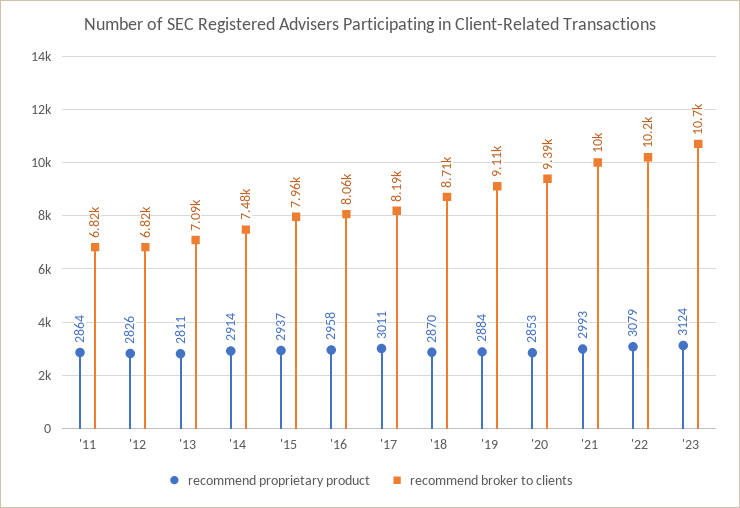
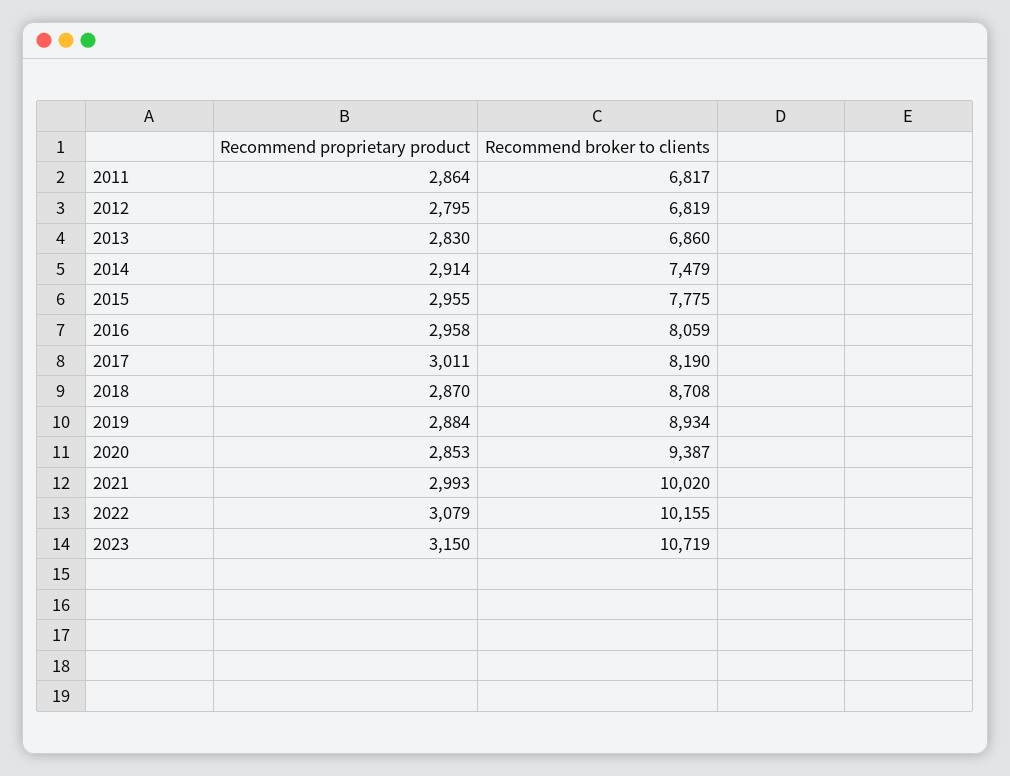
recommend proprietary product, '12: 2826 -> 2795
recommend proprietary product, '13: 2811 -> 2830
recommend broker to clients, '13: 7090 -> 6860
recommend proprietary product, '15: 2937 -> 2955
recommend broker to clients, '15: 7960 -> 7775
recommend broker to clients, '19: 9110 -> 8934
recommend proprietary product, '23: 3124 -> 3150

